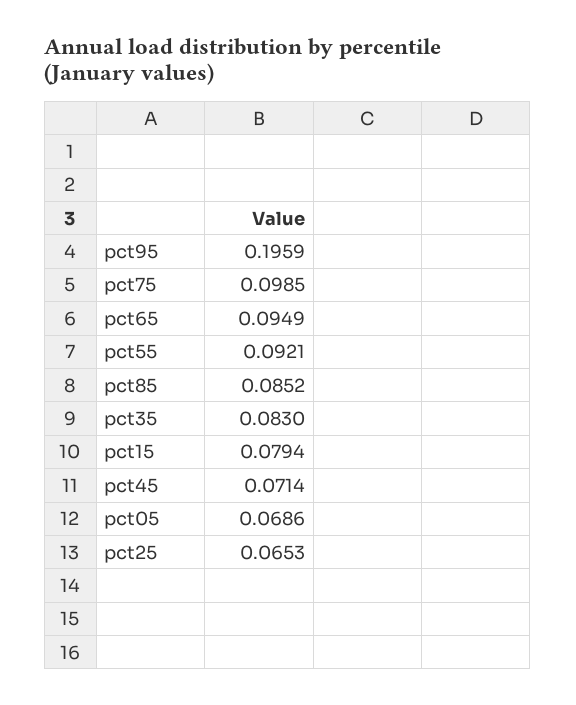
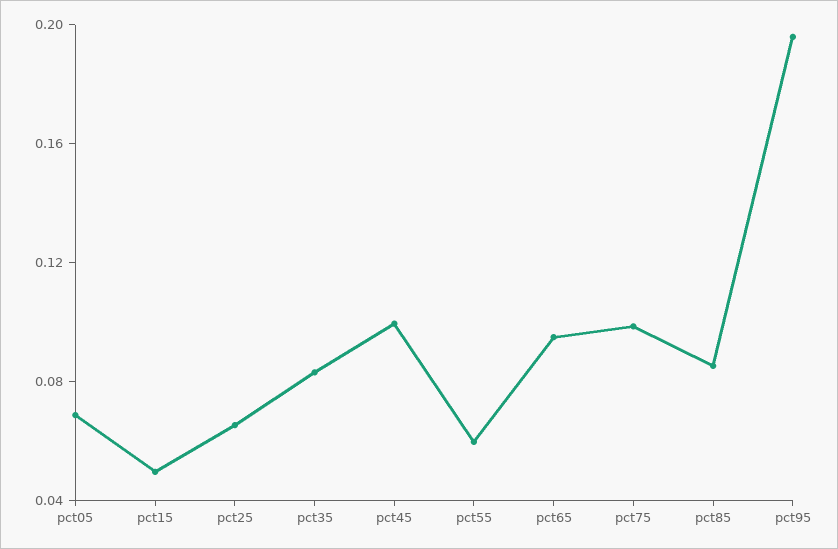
pct55: 0.0921 -> 0.06
pct15: 0.0794 -> 0.05
pct45: 0.0714 -> 0.1

